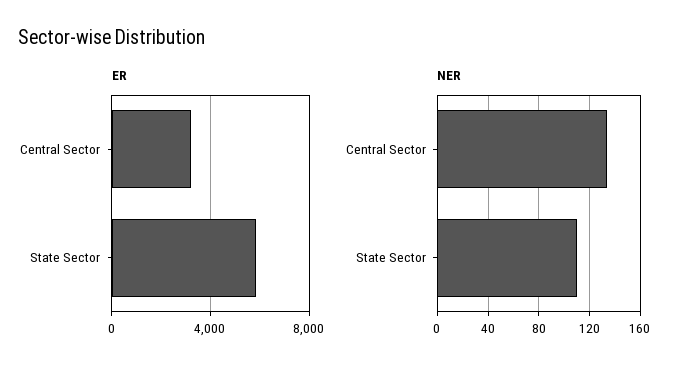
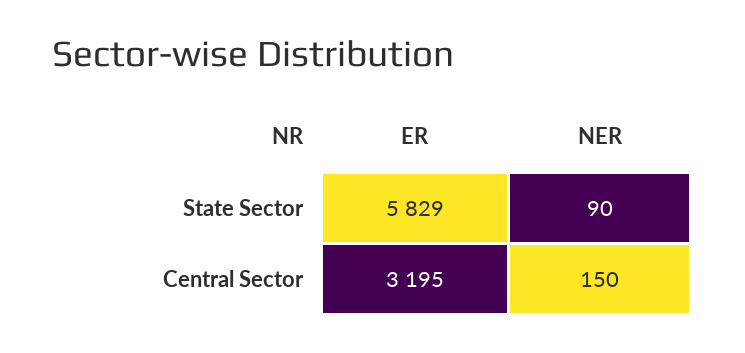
NER, Central Sector: 135 -> 150
NER, State Sector: 110 -> 90

